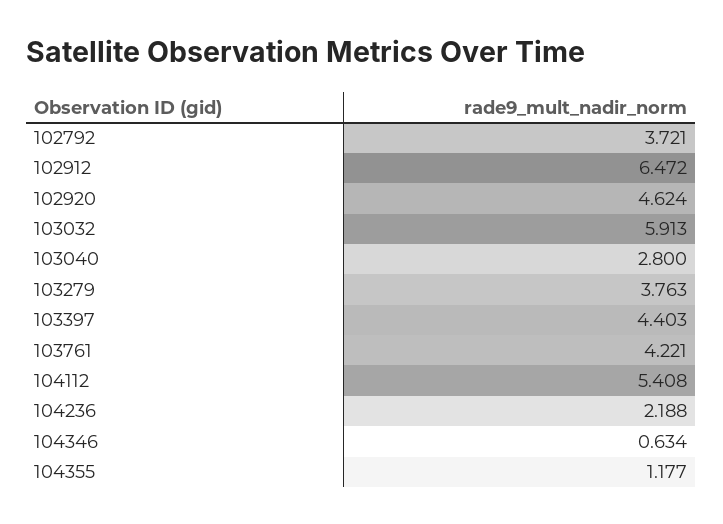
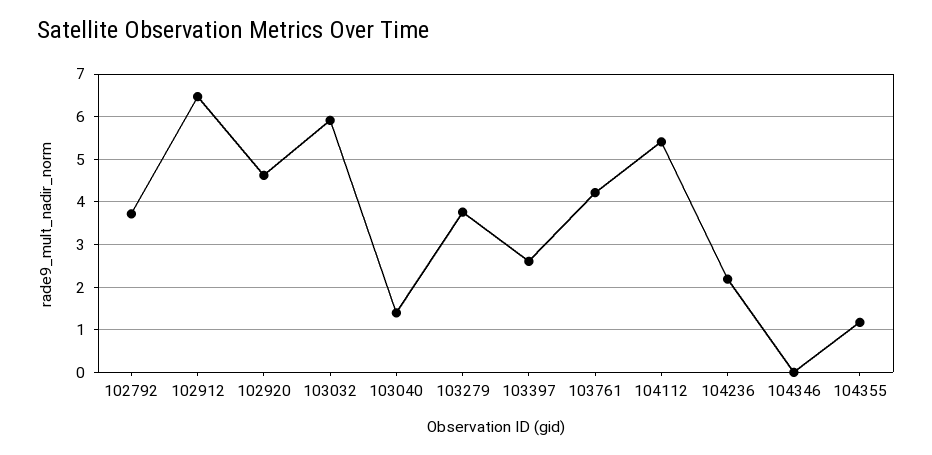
103040: 2.8 -> 1.4
103397: 4.403 -> 2.6
104346: 0.634 -> 0

